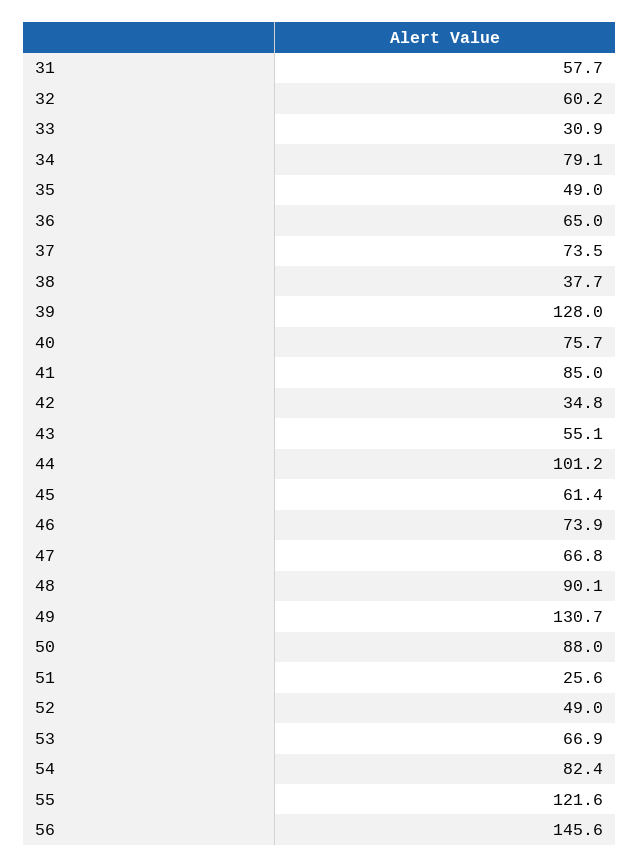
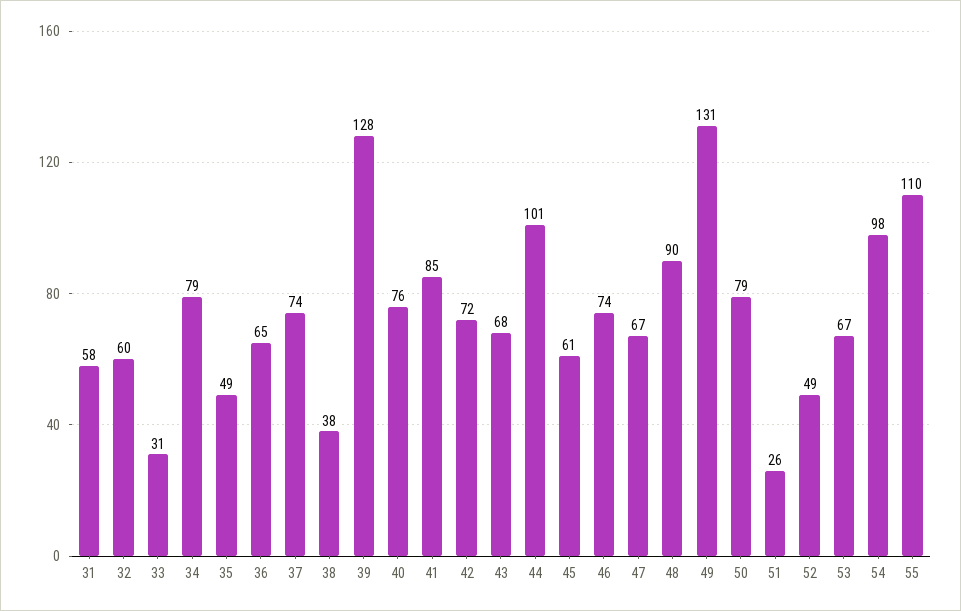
42: 34.8 -> 72
43: 55.1 -> 68
50: 88 -> 79
54: 82.4 -> 98
55: 121.6 -> 110
56: 145.6 -> none

